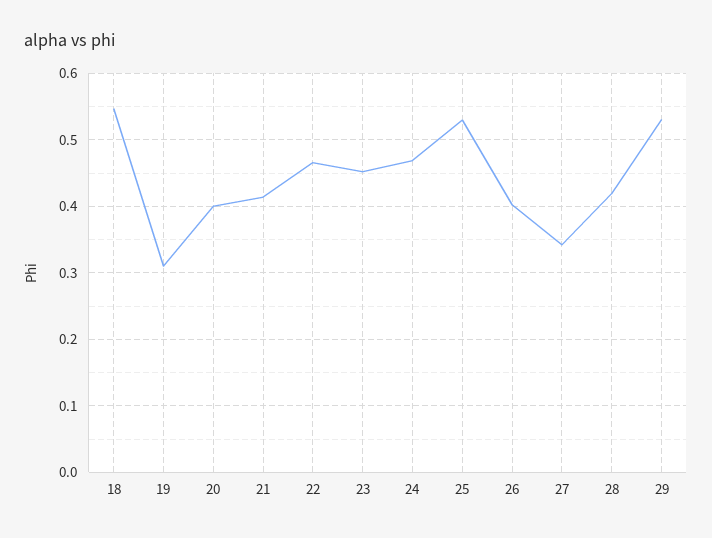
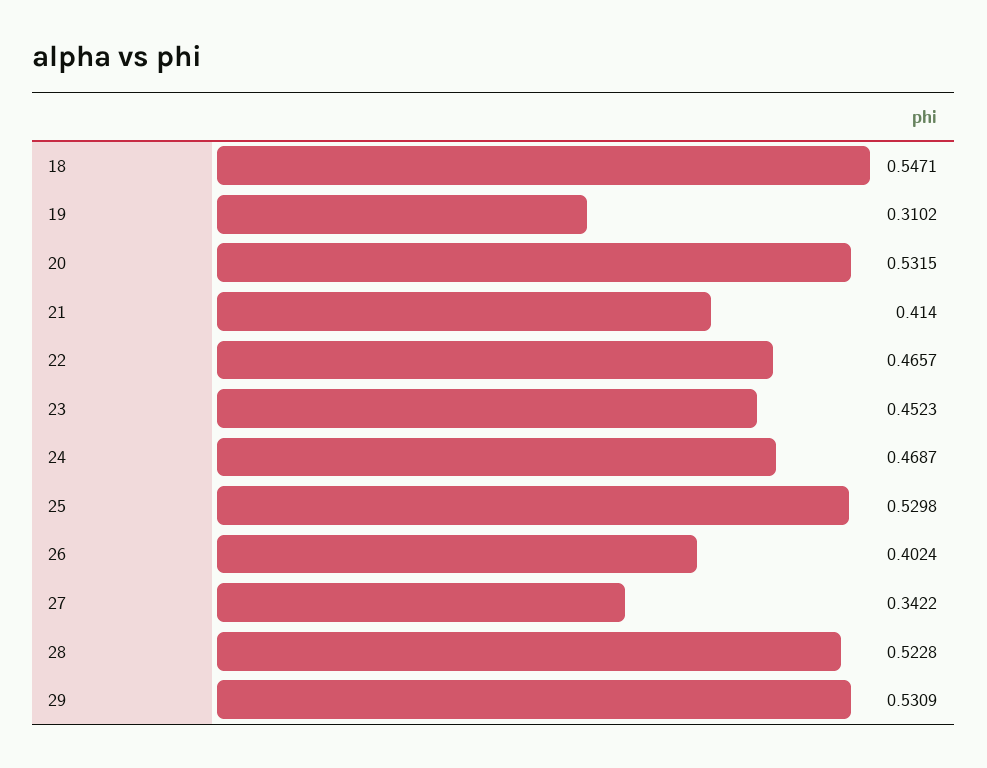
20: 0.4 -> 0.5315
28: 0.42 -> 0.5228

